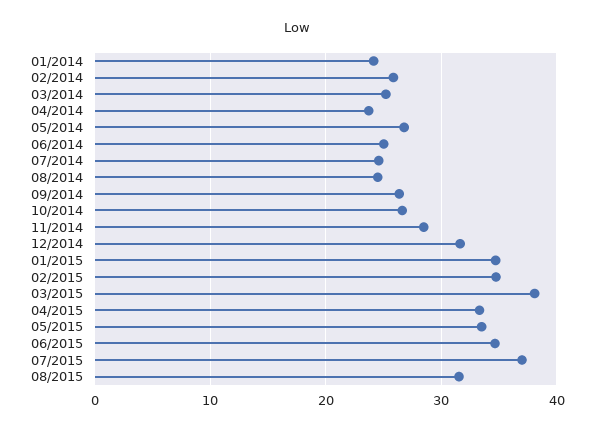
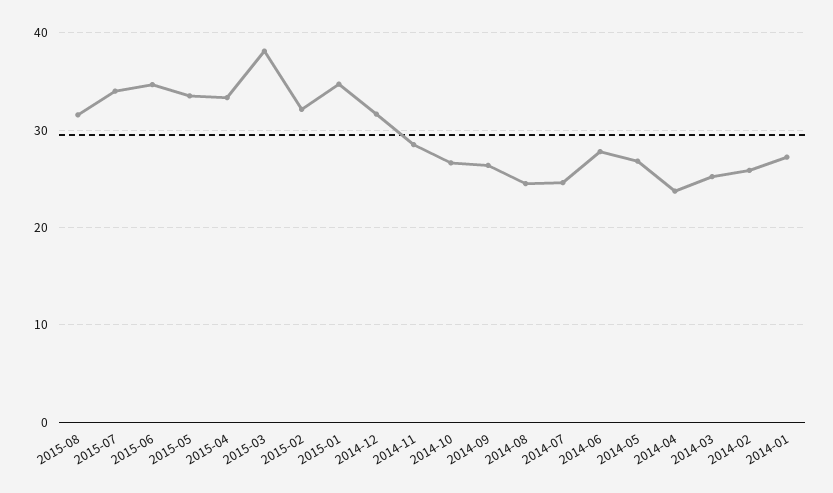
01/2014: 24 -> 27
06/2014: 25 -> 28
02/2015: 35 -> 32
07/2015: 37 -> 34

